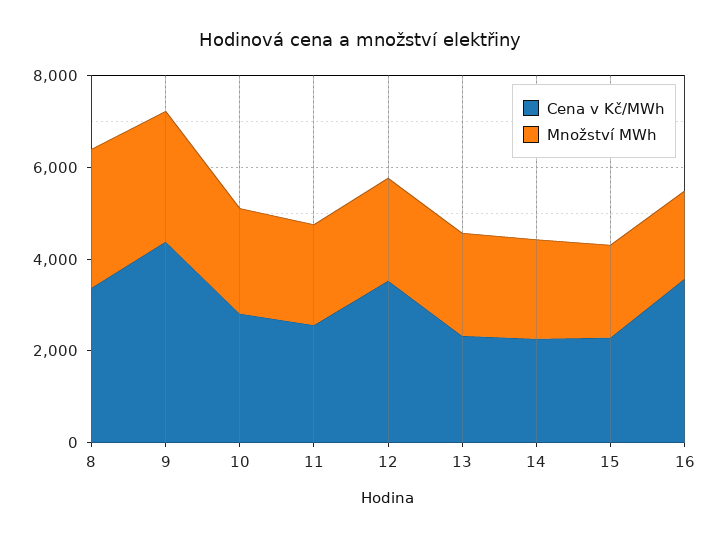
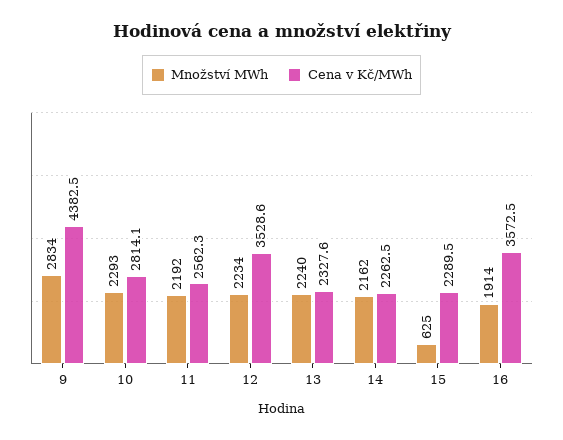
Cena v Kč/MWh, 8: 3500 -> none
Množství MWh, 8: 3000 -> none
Množství MWh, 15: 2000 -> 625

